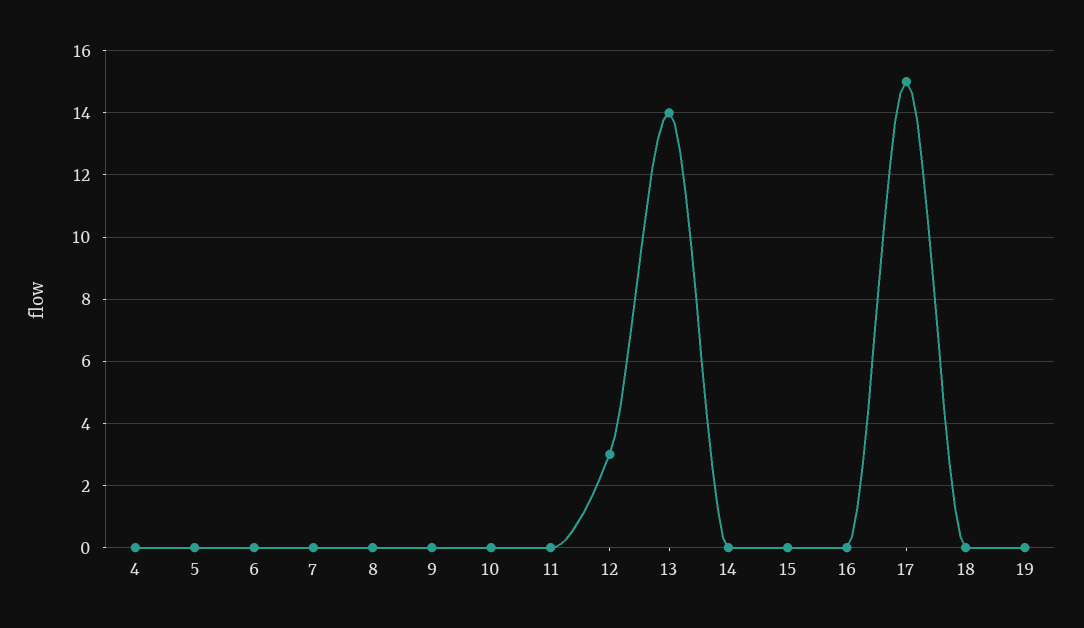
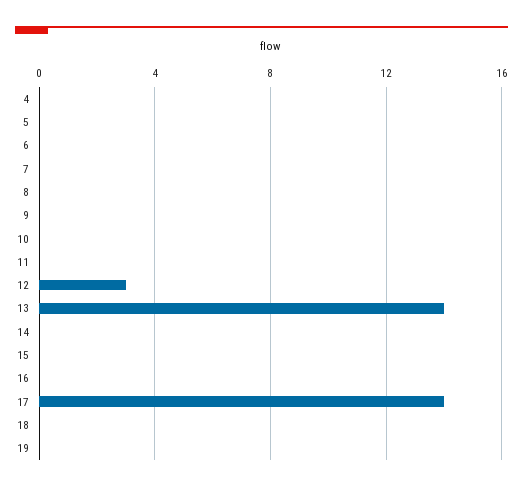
17: 15 -> 14

